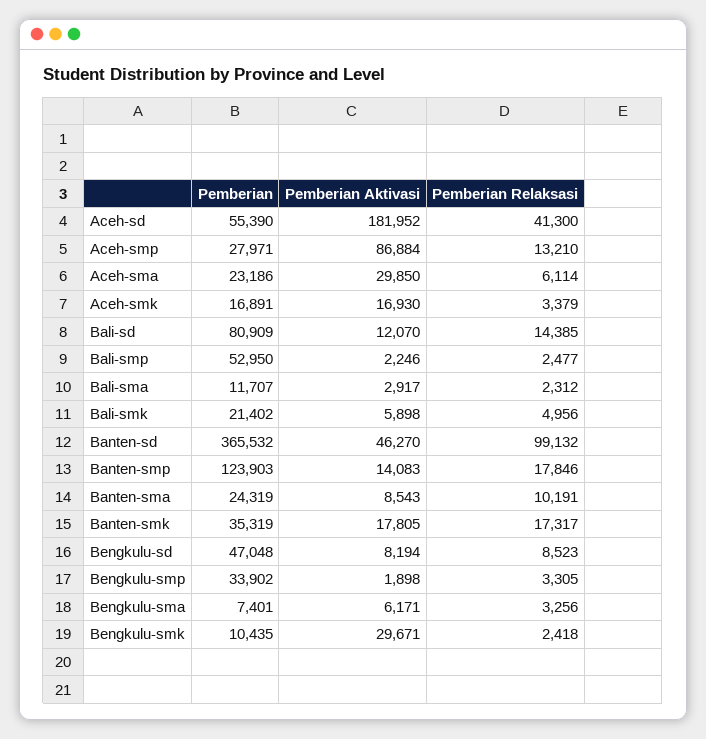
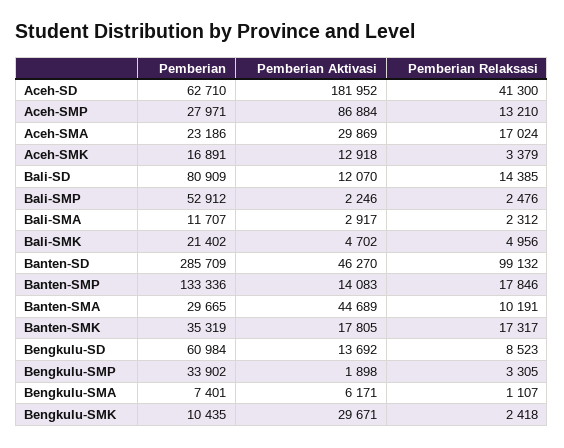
Pemberian, Aceh-sd: 55390 -> 62710
Pemberian Aktivasi, Aceh-sma: 29850 -> 29869
Pemberian Relaksasi, Aceh-sma: 6114 -> 17024
Pemberian Aktivasi, Aceh-smk: 16930 -> 12918
Pemberian, Bali-smp: 52950 -> 52912
Pemberian Relaksasi, Bali-smp: 2477 -> 2476
Pemberian Aktivasi, Bali-smk: 5898 -> 4702
Pemberian, Banten-sd: 365532 -> 285709
Pemberian, Banten-smp: 123903 -> 133336
Pemberian, Banten-sma: 24319 -> 29665
Pemberian Aktivasi, Banten-sma: 8543 -> 44689
Pemberian, Bengkulu-sd: 47048 -> 60984
Pemberian Aktivasi, Bengkulu-sd: 8194 -> 13692
Pemberian Relaksasi, Bengkulu-sma: 3256 -> 1107

